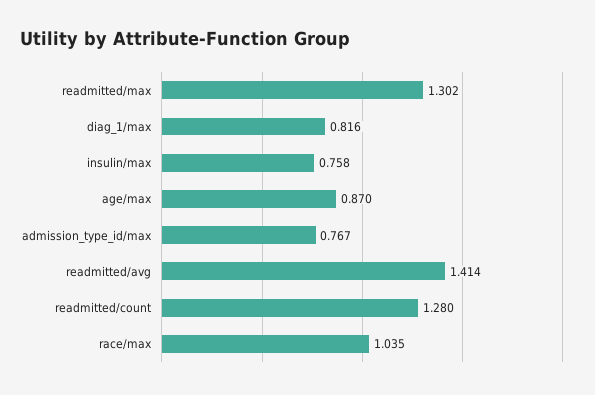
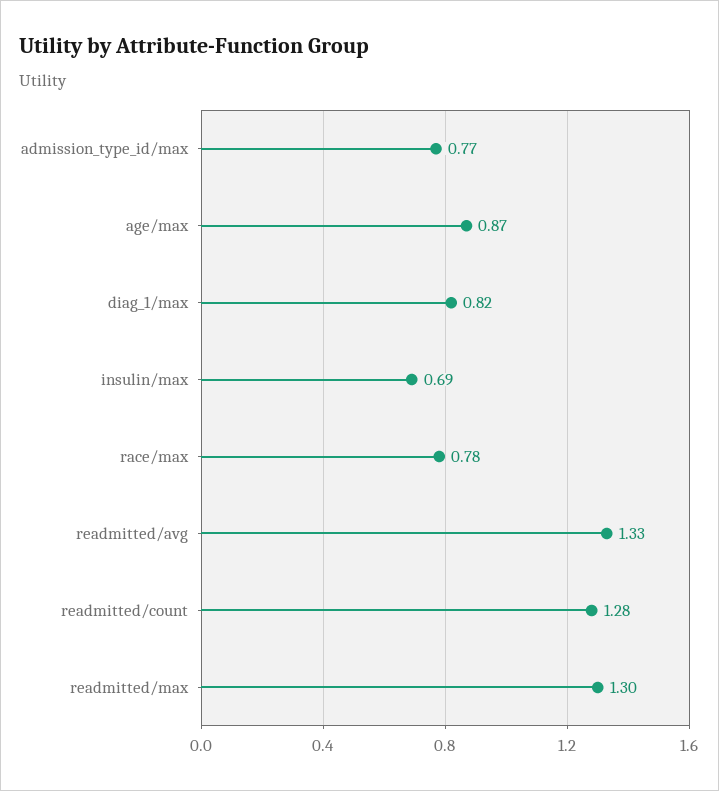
insulin/max: 0.758 -> 0.69
readmitted/avg: 1.414 -> 1.33
race/max: 1.035 -> 0.78

